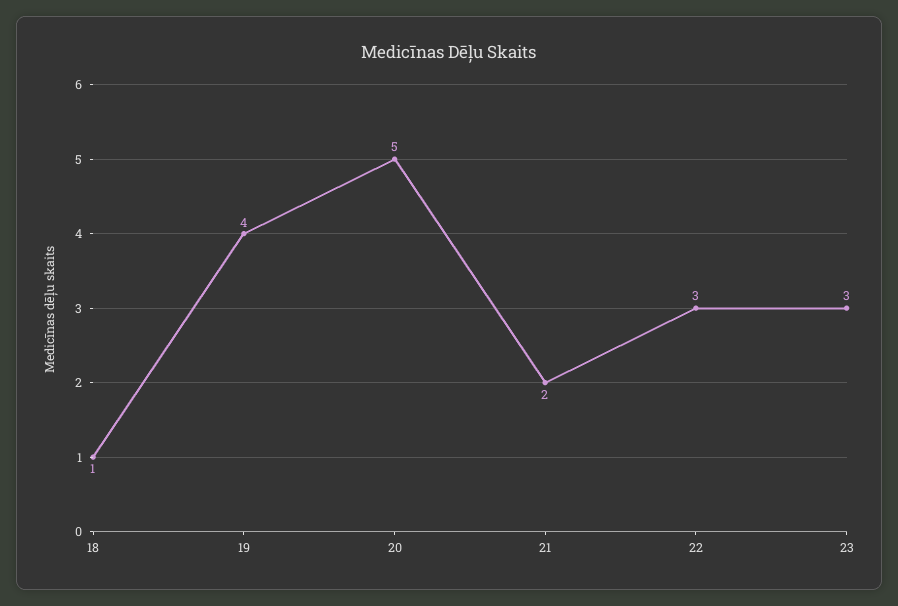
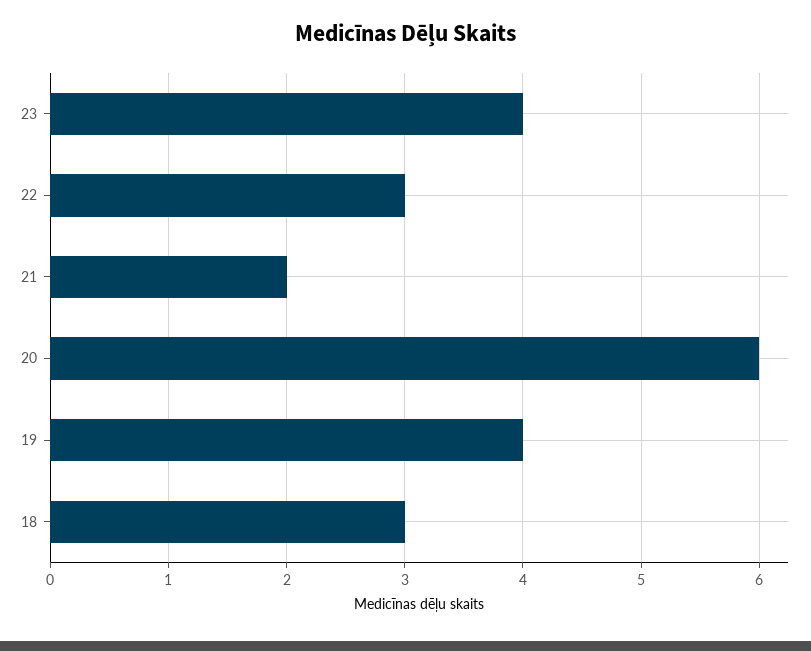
18: 1 -> 3
20: 5 -> 6
23: 3 -> 4

